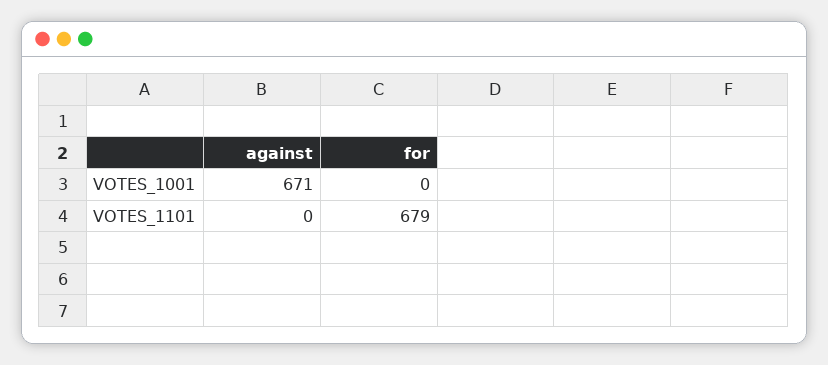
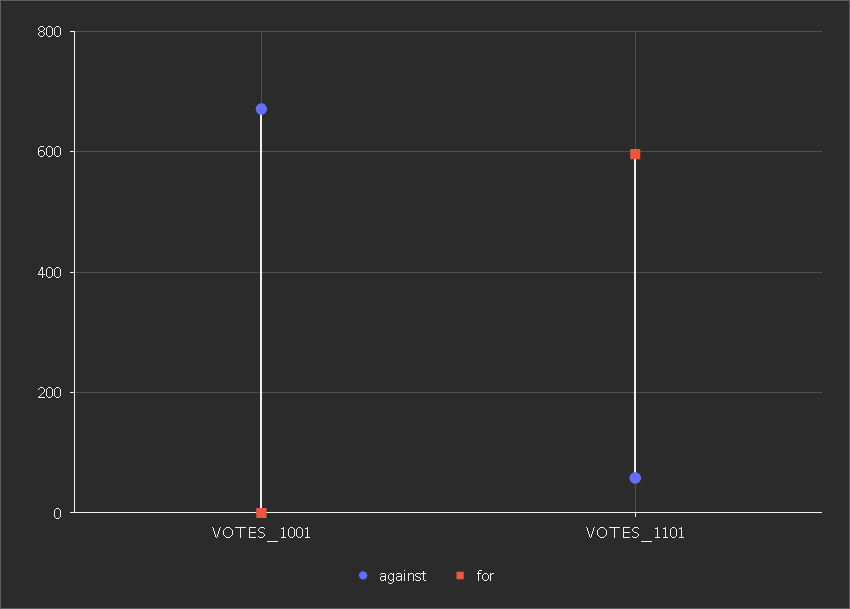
against, VOTES_1101: 0 -> 60
for, VOTES_1101: 679 -> 600

